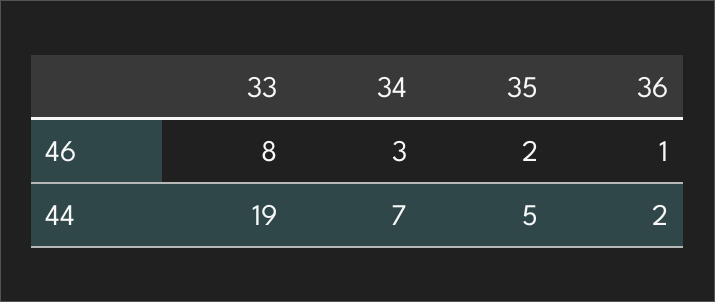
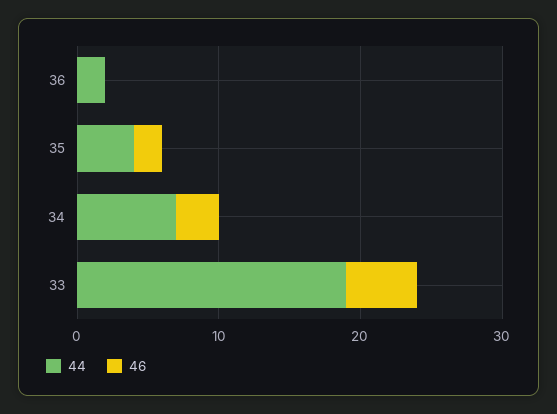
46, 33: 8 -> 5
46, 36: 1 -> 0
44, 35: 5 -> 4

